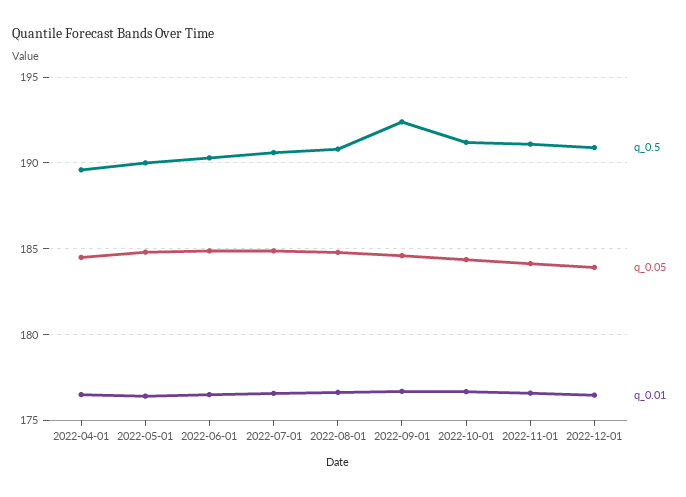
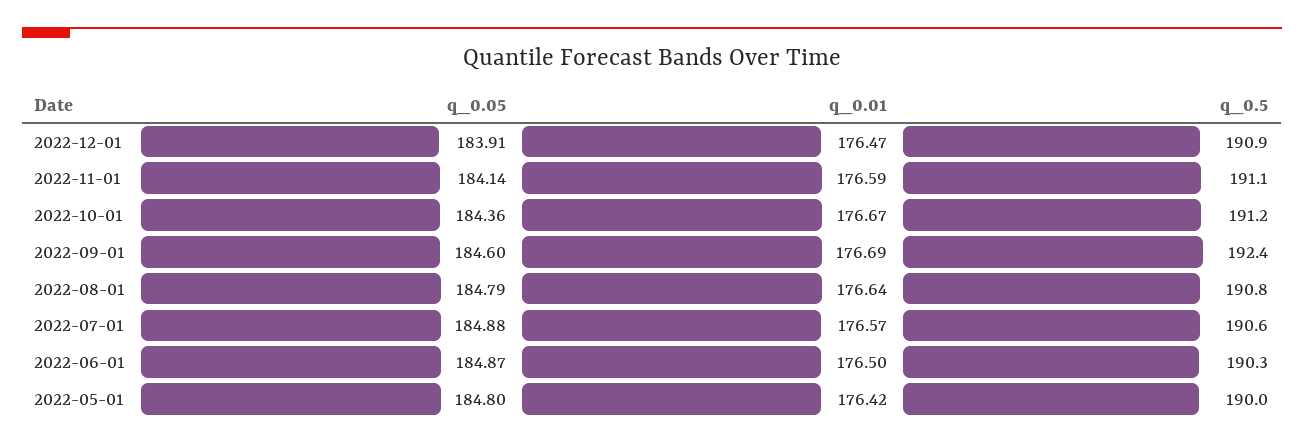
q_0.5, 2022-04-01: 189.5 -> none
q_0.05, 2022-04-01: 184.5 -> none
q_0.01, 2022-04-01: 176.5 -> none

